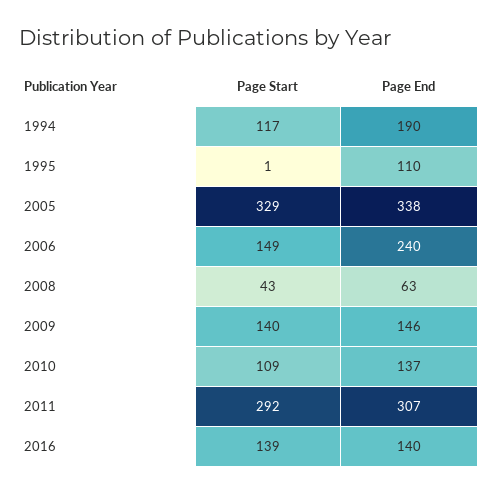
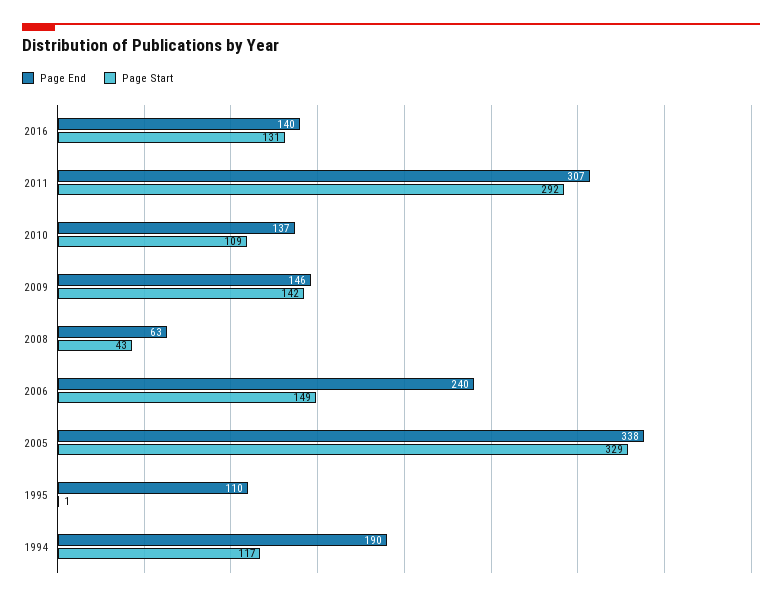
Page Start, 2009: 140 -> 142
Page Start, 2016: 139 -> 131

